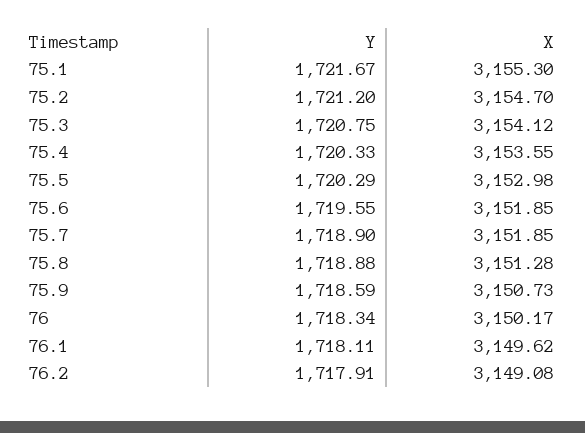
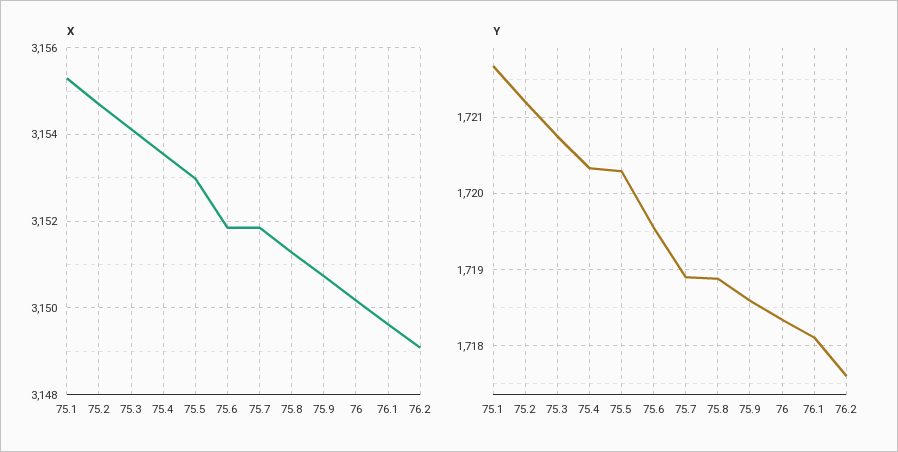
Y, 76.2: 1717.91 -> 1717.6

